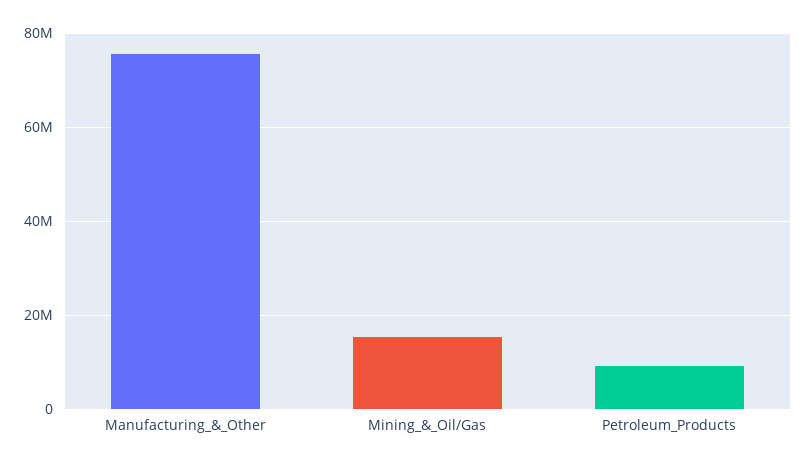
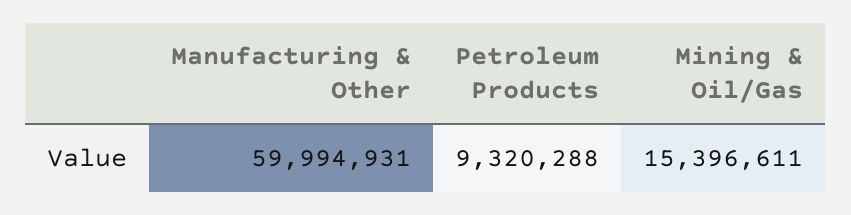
Manufacturing_&_Other: 76000000 -> 59994931

